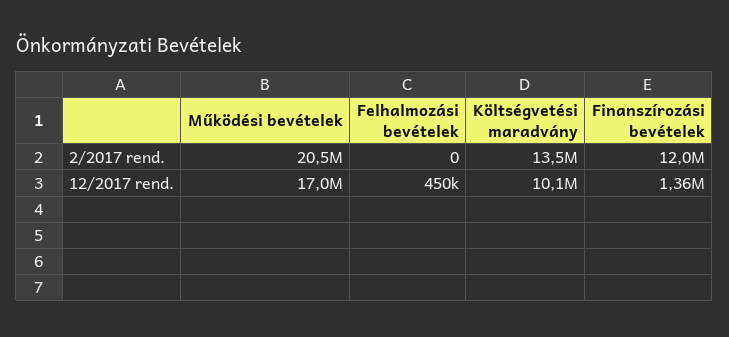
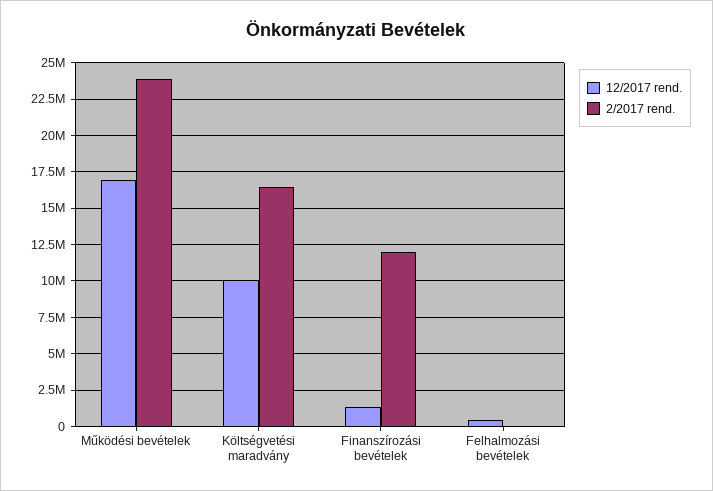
2/2017 rend., Működési bevételek: 20500000 -> 24000000
2/2017 rend., Költségvetési maradvány: 13500000 -> 16500000

